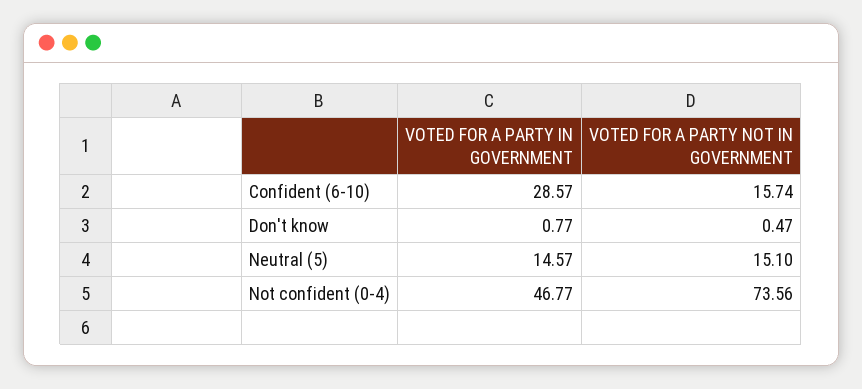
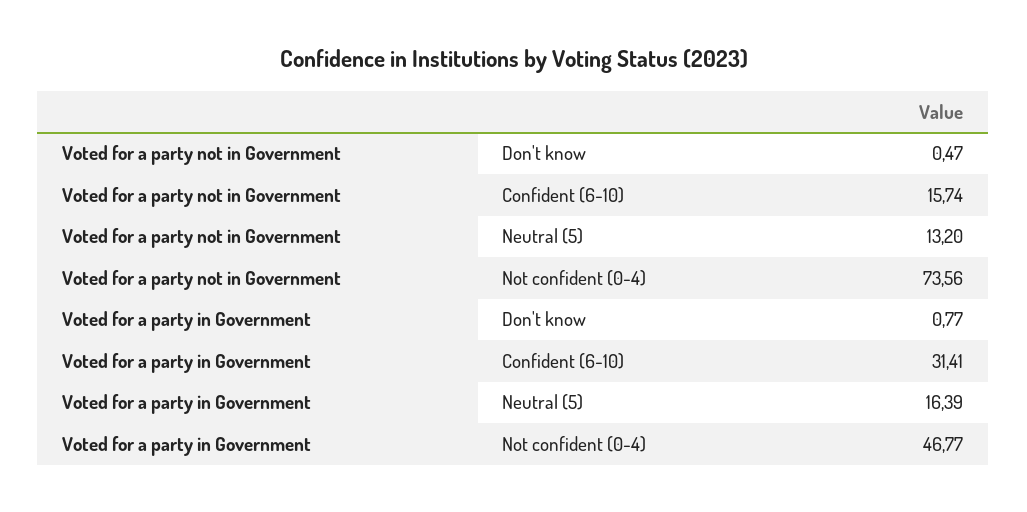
VOTED FOR A PARTY IN GOVERNMENT, Confident (6-10): 28.57 -> 31.41
VOTED FOR A PARTY IN GOVERNMENT, Neutral (5): 14.57 -> 16.39
VOTED FOR A PARTY NOT IN GOVERNMENT, Neutral (5): 15.1 -> 13.2

